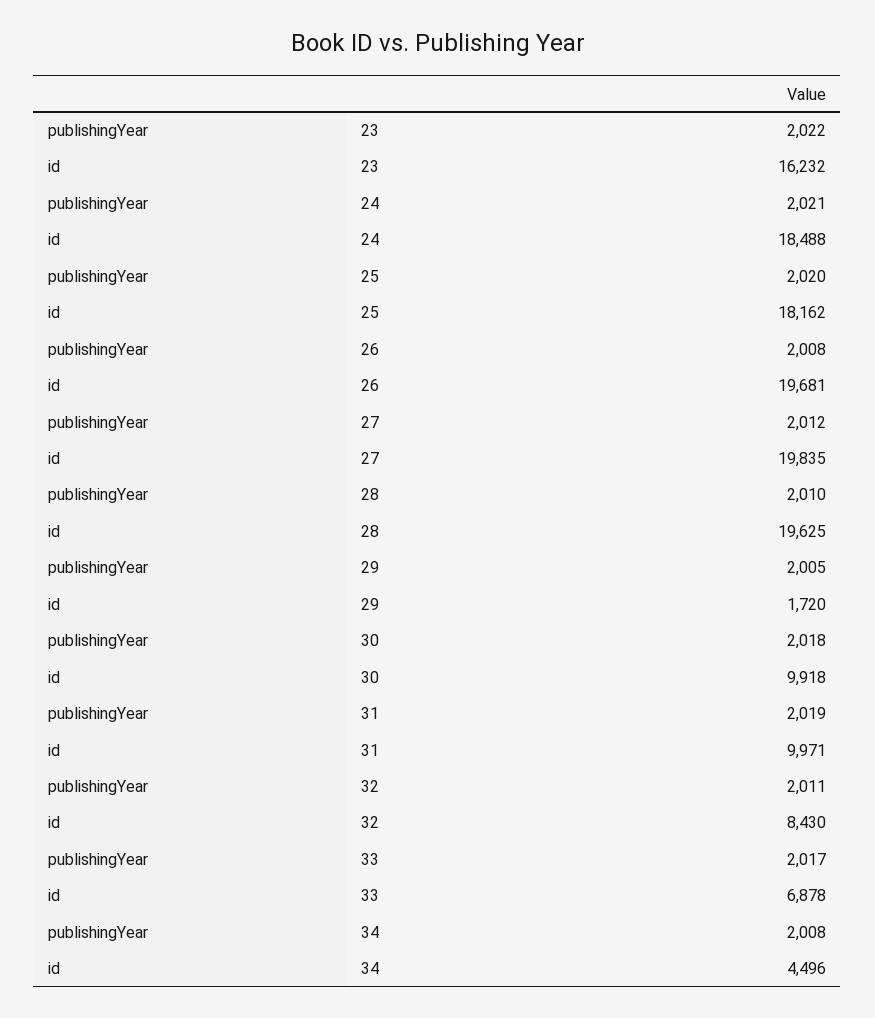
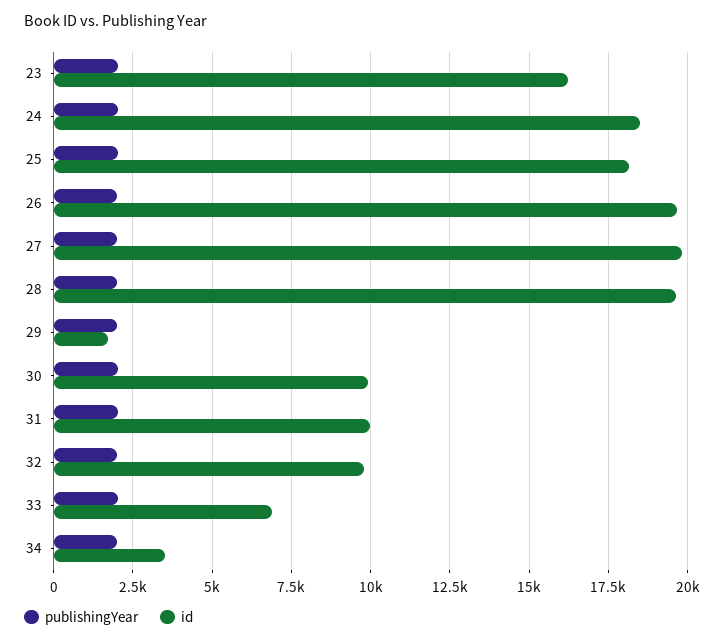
id, 32: 8430 -> 9750
id, 34: 4496 -> 3500

